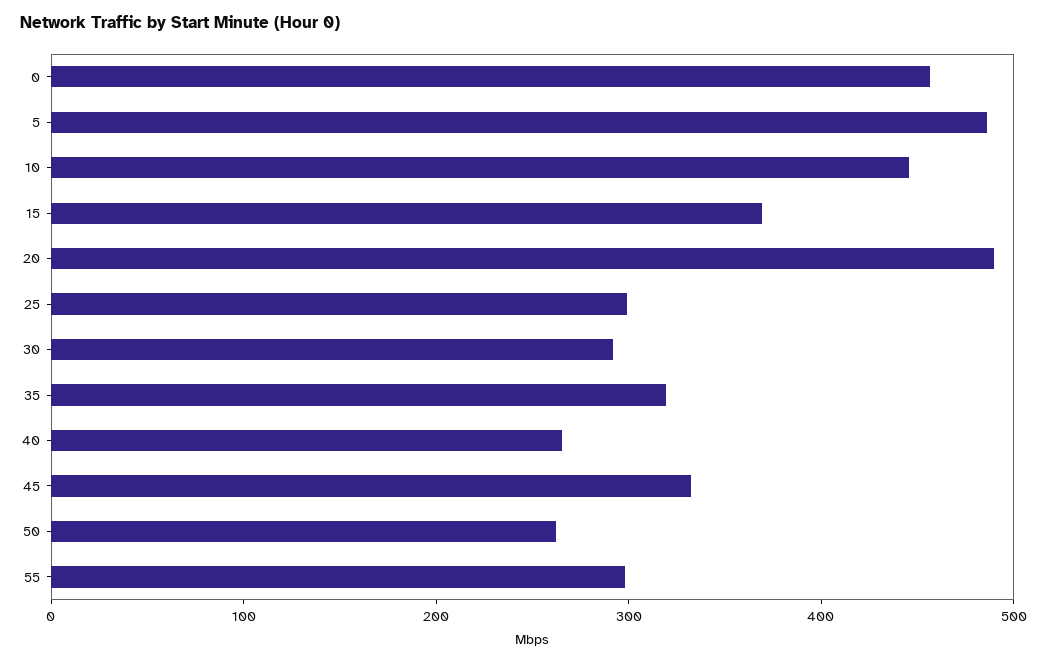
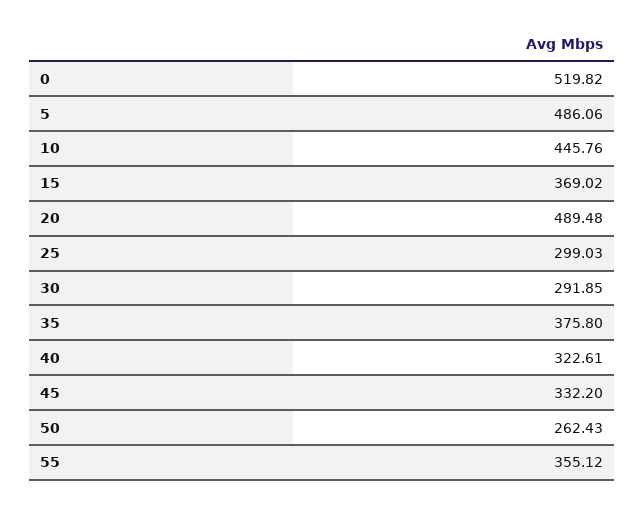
0: 460 -> 519.82
35: 320 -> 375.8
40: 260 -> 322.61
55: 300 -> 355.12

